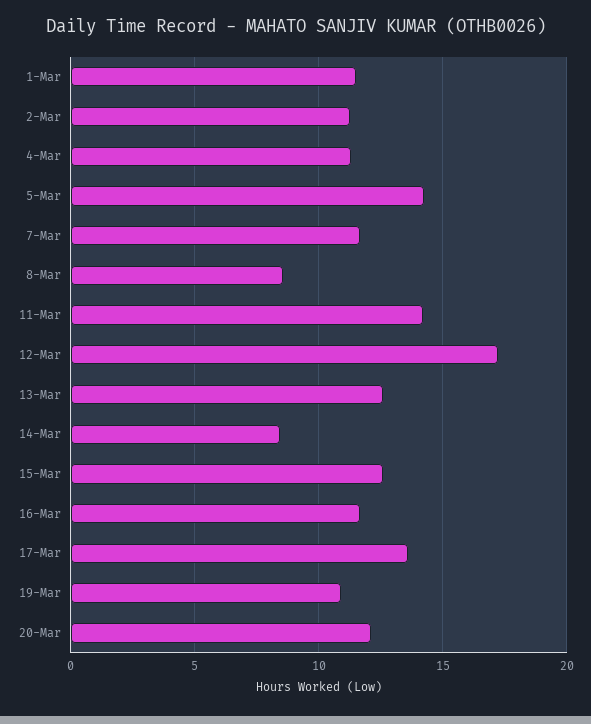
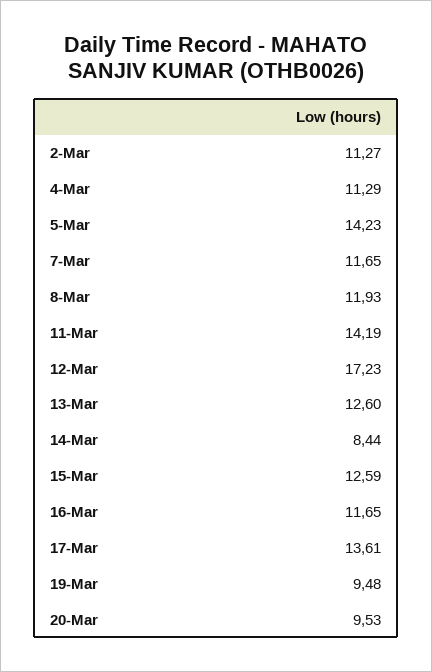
1-Mar: 11.5 -> none
8-Mar: 8.5 -> 11.93
19-Mar: 11 -> 9.48
20-Mar: 12 -> 9.53

